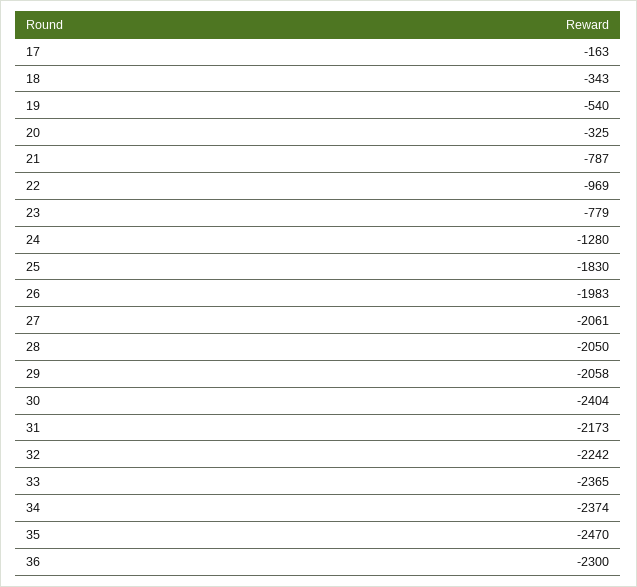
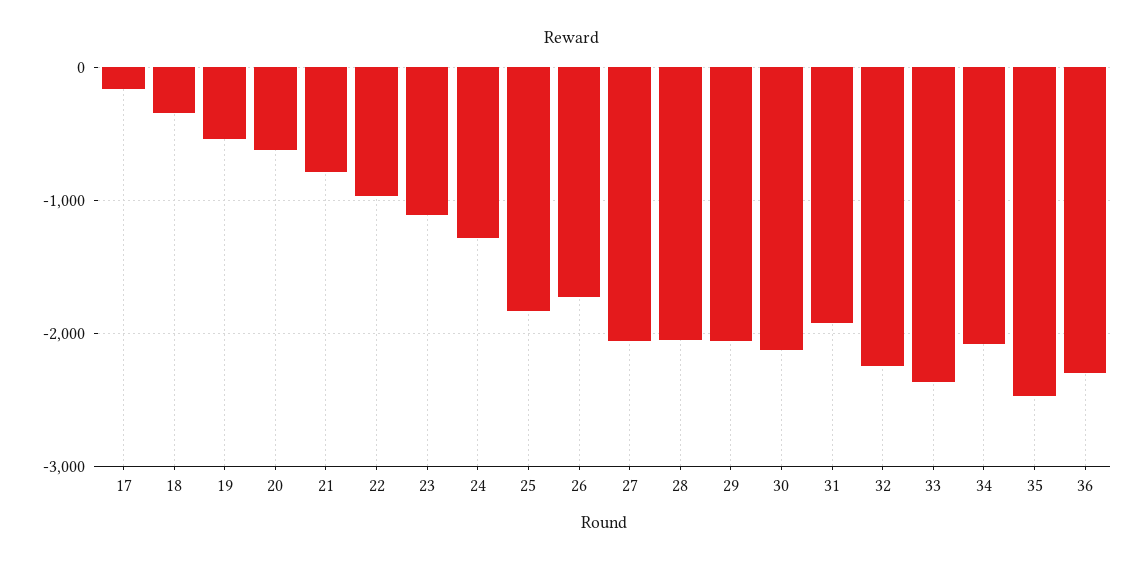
20: -325 -> -600
23: -779 -> -1100
26: -1983 -> -1700
30: -2404 -> -2100
31: -2173 -> -1900
34: -2374 -> -2100

